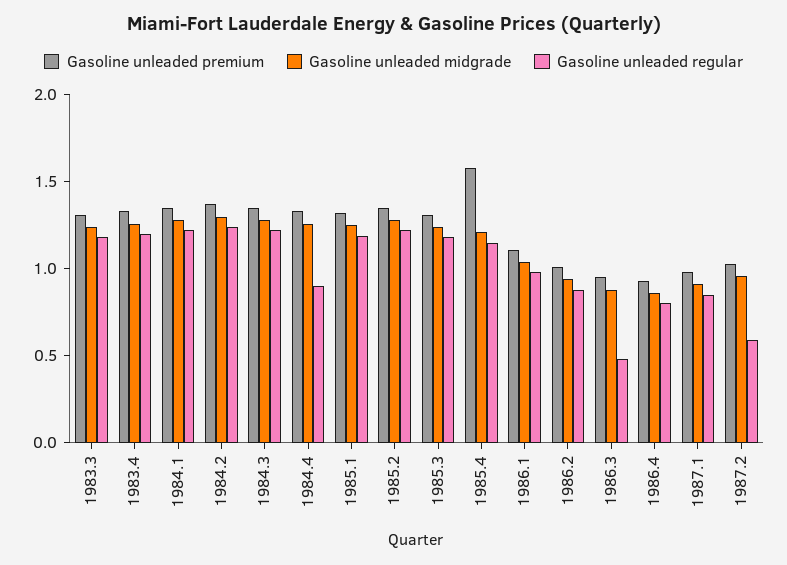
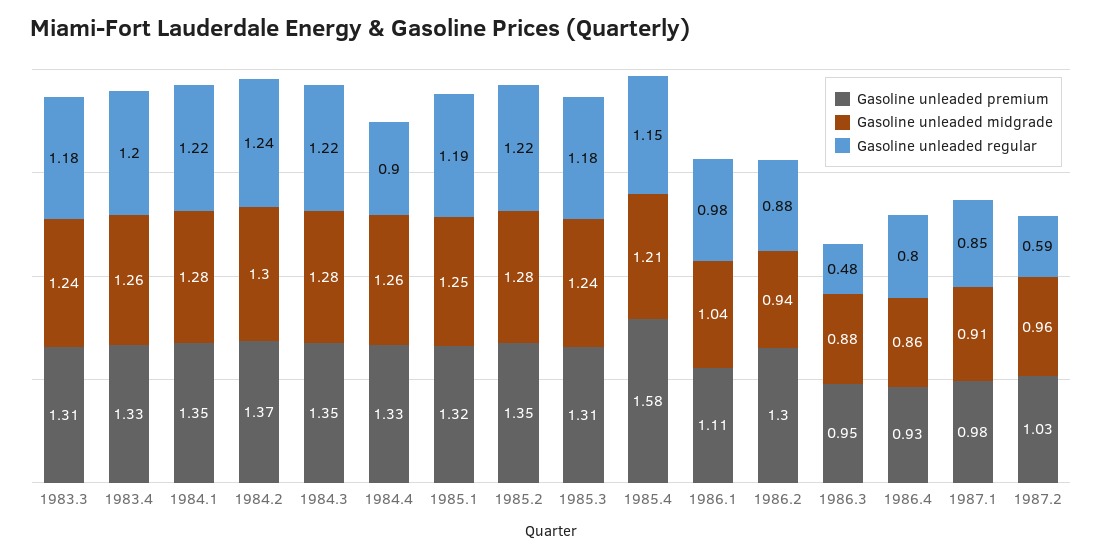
Gasoline unleaded premium, 1986.2: 1 -> 1.3

